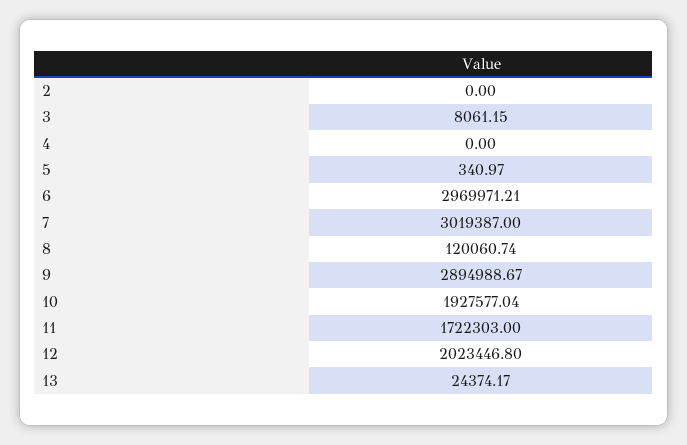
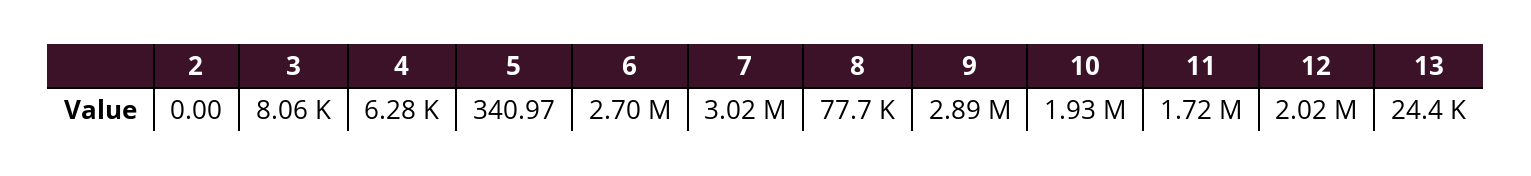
4: 0 -> 6280
6: 2969971.21 -> 2700000
8: 120060.74 -> 77700

